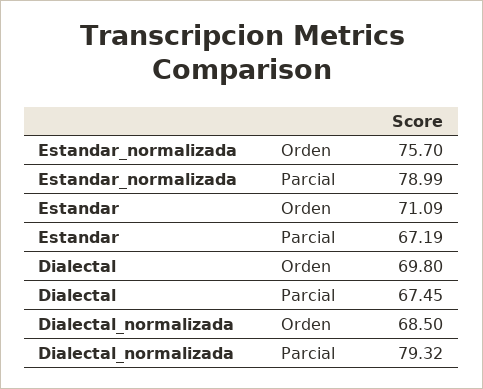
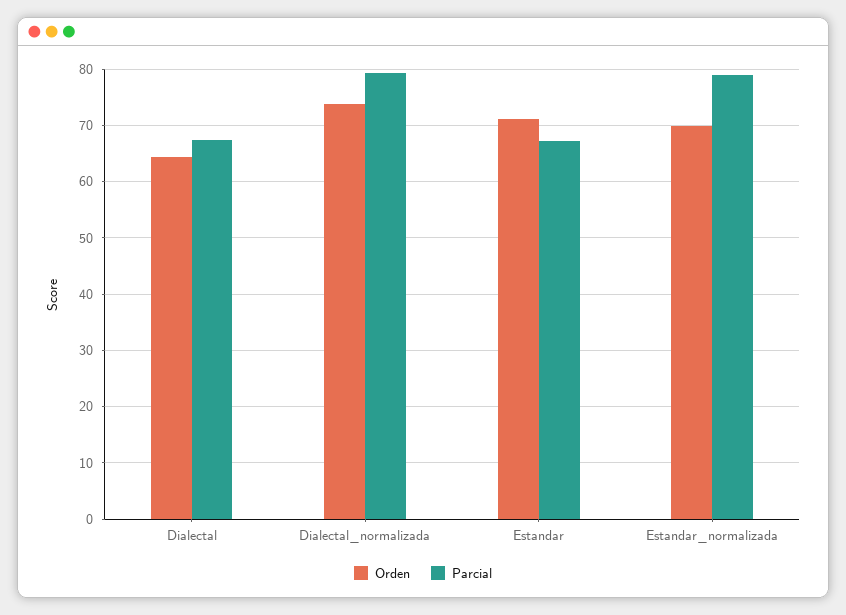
Orden, Estandar_normalizada: 75.7 -> 70
Orden, Dialectal: 69.8 -> 64
Orden, Dialectal_normalizada: 68.5 -> 74

